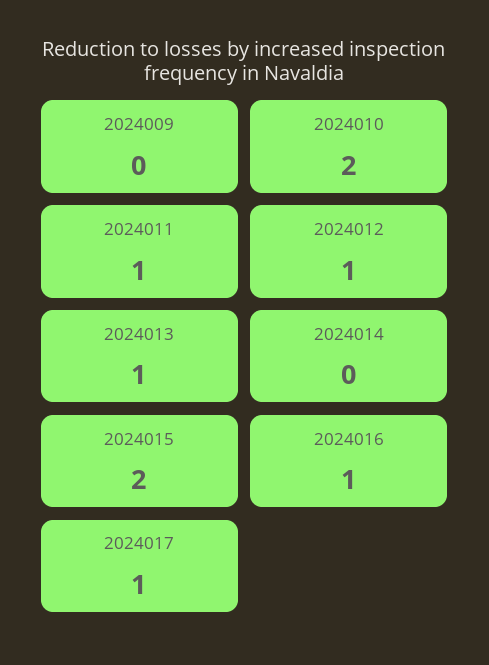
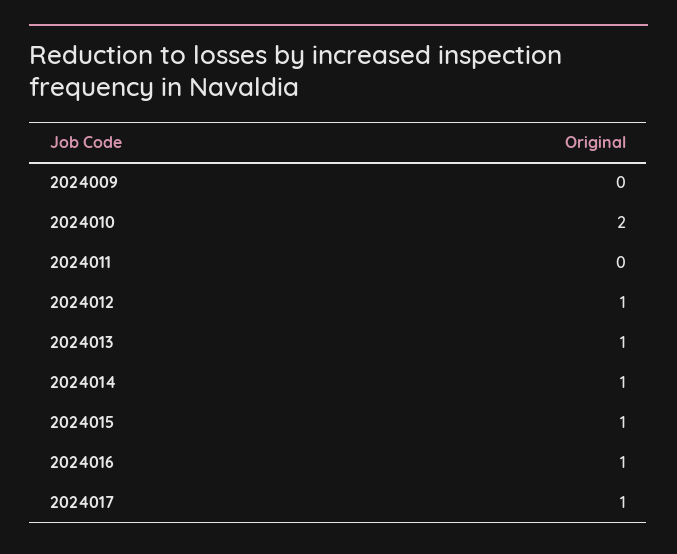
2024011: 1 -> 0
2024014: 0 -> 1
2024015: 2 -> 1

